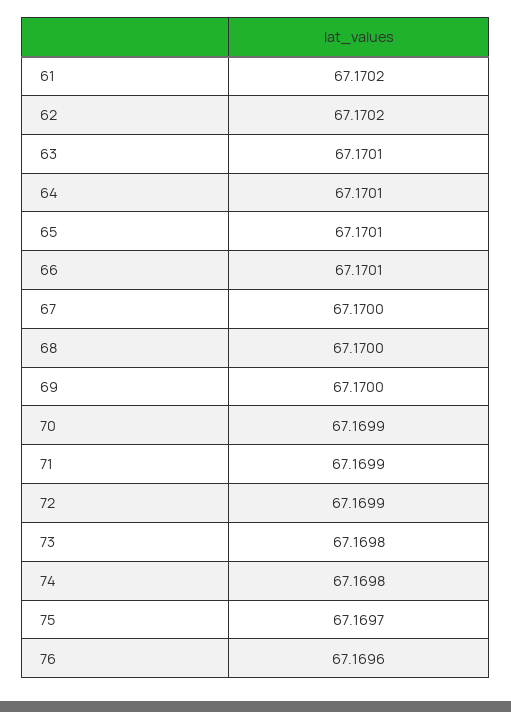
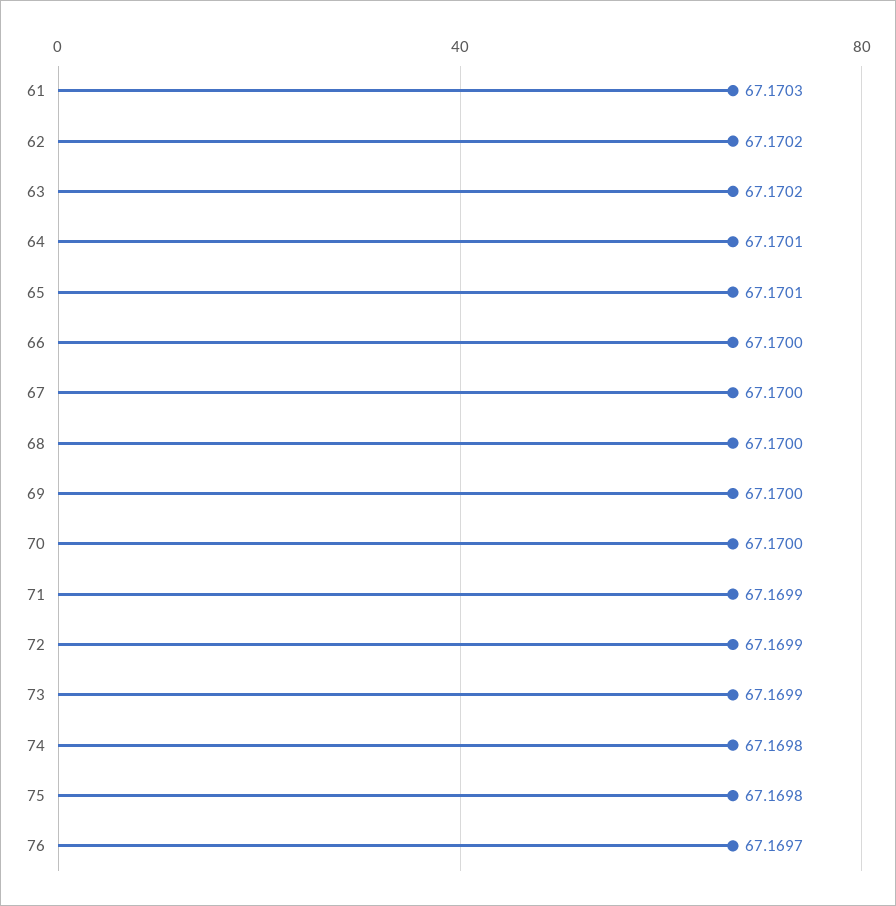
61: 67.1702 -> 67.1703
63: 67.1701 -> 67.1702
66: 67.1701 -> 67.17
70: 67.1699 -> 67.17
73: 67.1698 -> 67.1699
75: 67.1697 -> 67.1698
76: 67.1696 -> 67.1697

